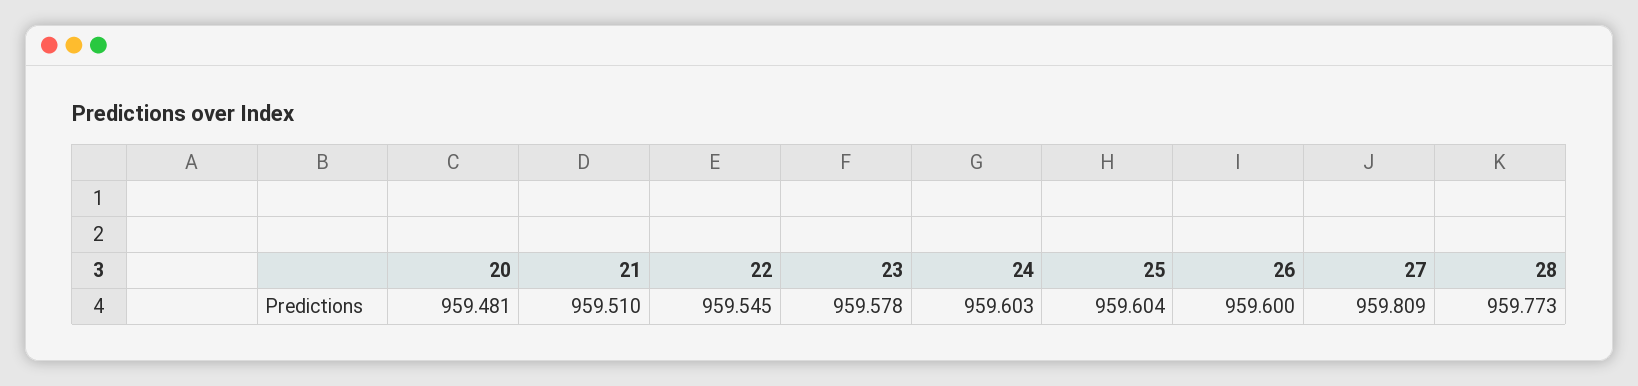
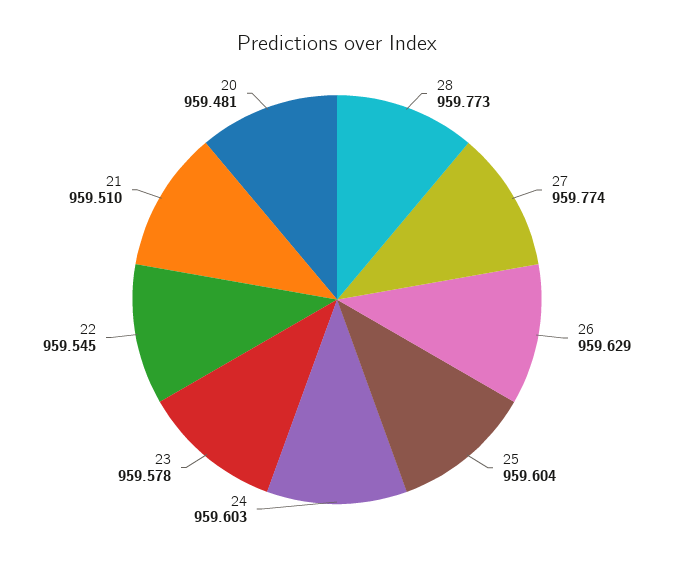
26: 959.6 -> 959.629
27: 959.809 -> 959.774

